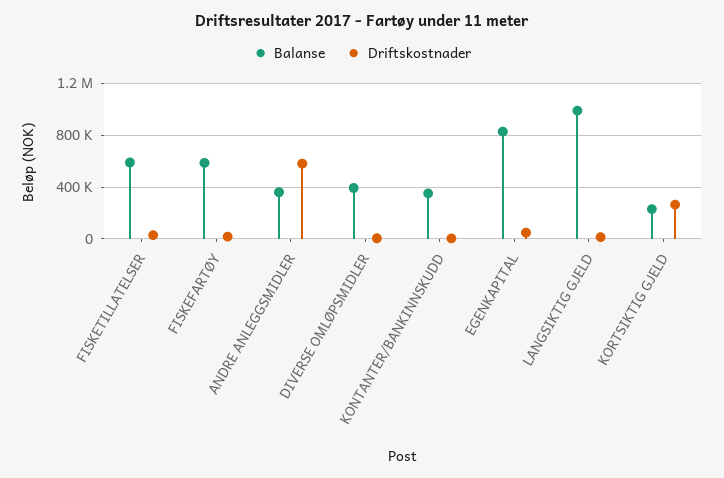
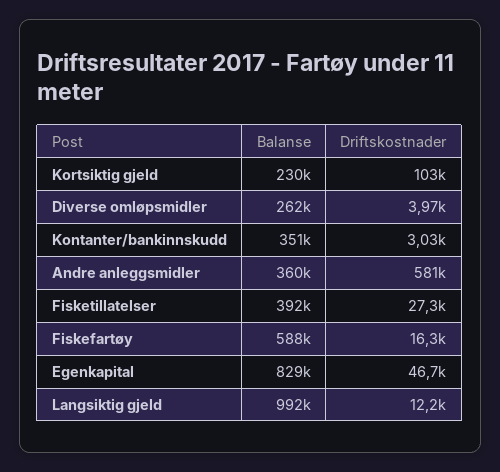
Balanse, FISKETILLATELSER: 600000 -> 392000
Balanse, DIVERSE OMLØPSMIDLER: 400000 -> 262000
Driftskostnader, KORTSIKTIG GJELD: 250000 -> 103000

